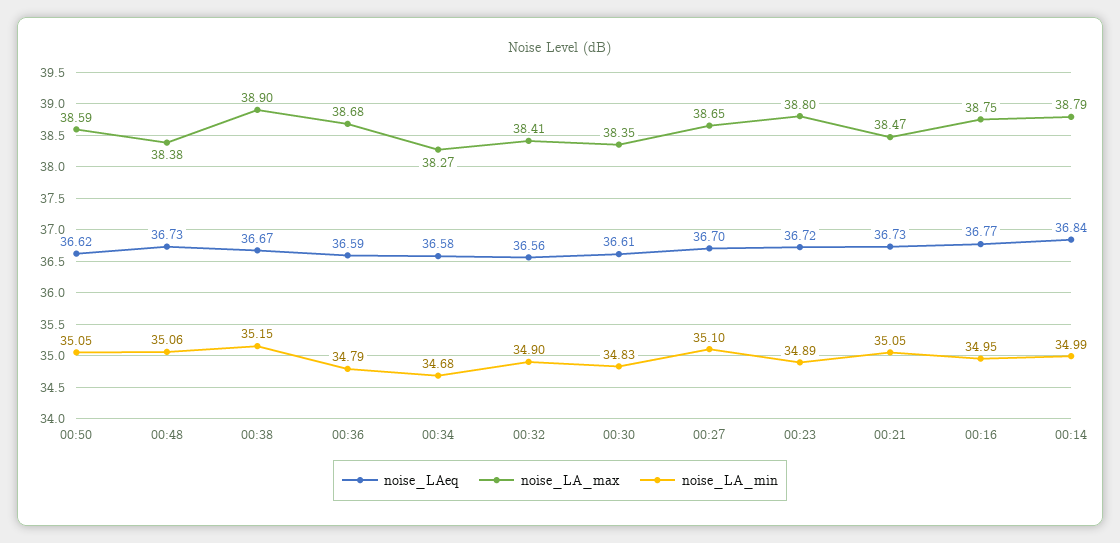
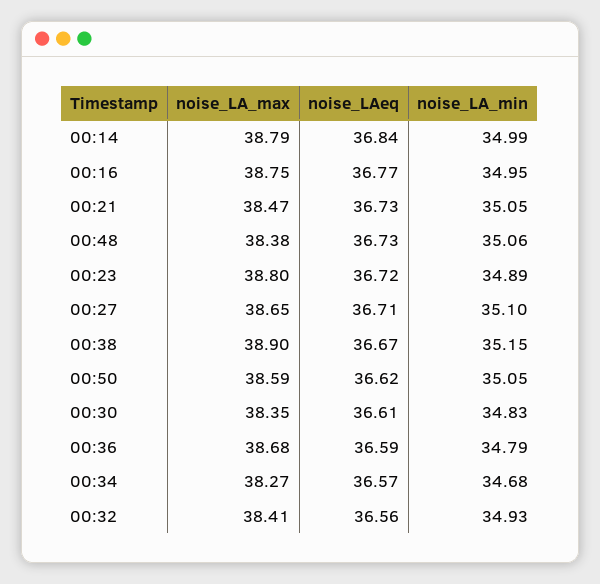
noise_LAeq, 00:34: 36.58 -> 36.57
noise_LA_min, 00:32: 34.9 -> 34.93
noise_LAeq, 00:27: 36.7 -> 36.71

